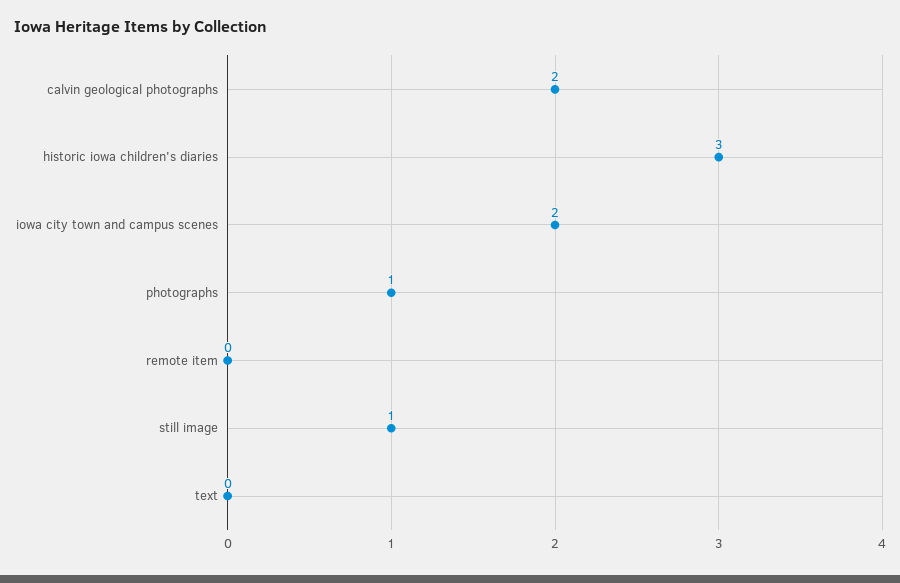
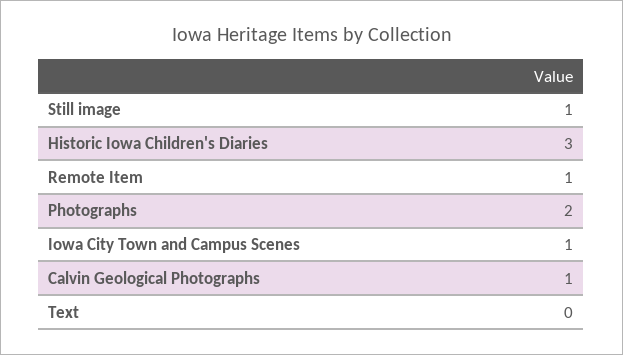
calvin geological photographs: 2 -> 1
iowa city town and campus scenes: 2 -> 1
photographs: 1 -> 2
remote item: 0 -> 1

